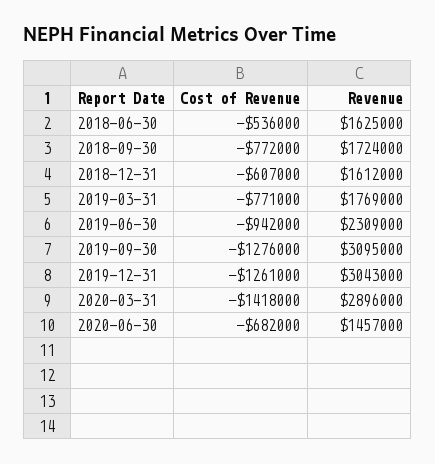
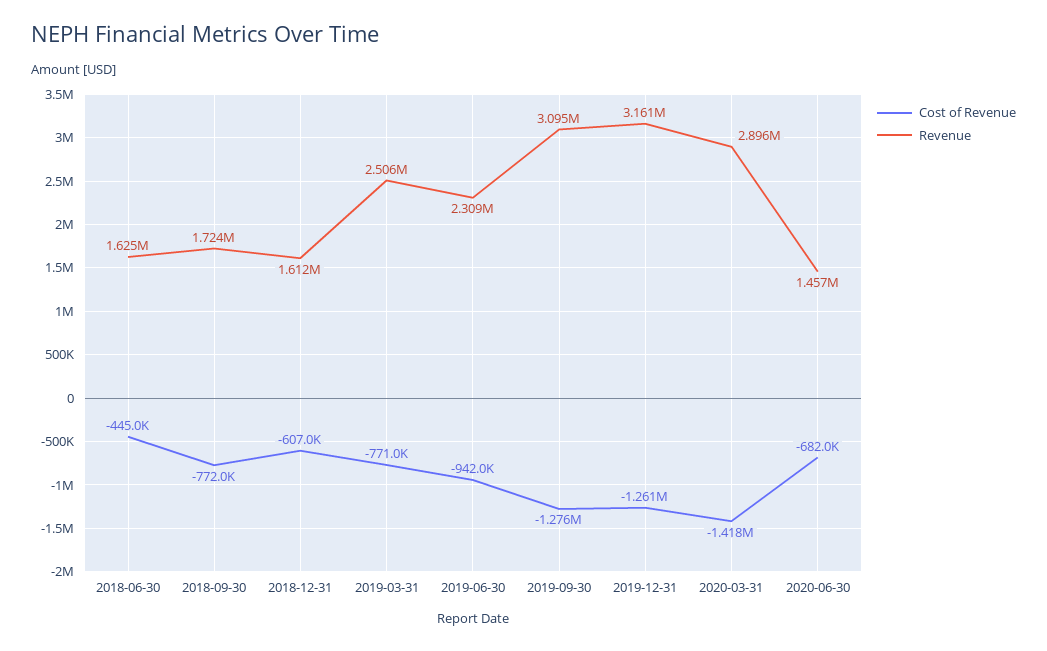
Cost of Revenue, 2018-06-30: -536000 -> -445000
Revenue, 2019-03-31: 1769000 -> 2506000
Revenue, 2019-12-31: 3043000 -> 3161000

